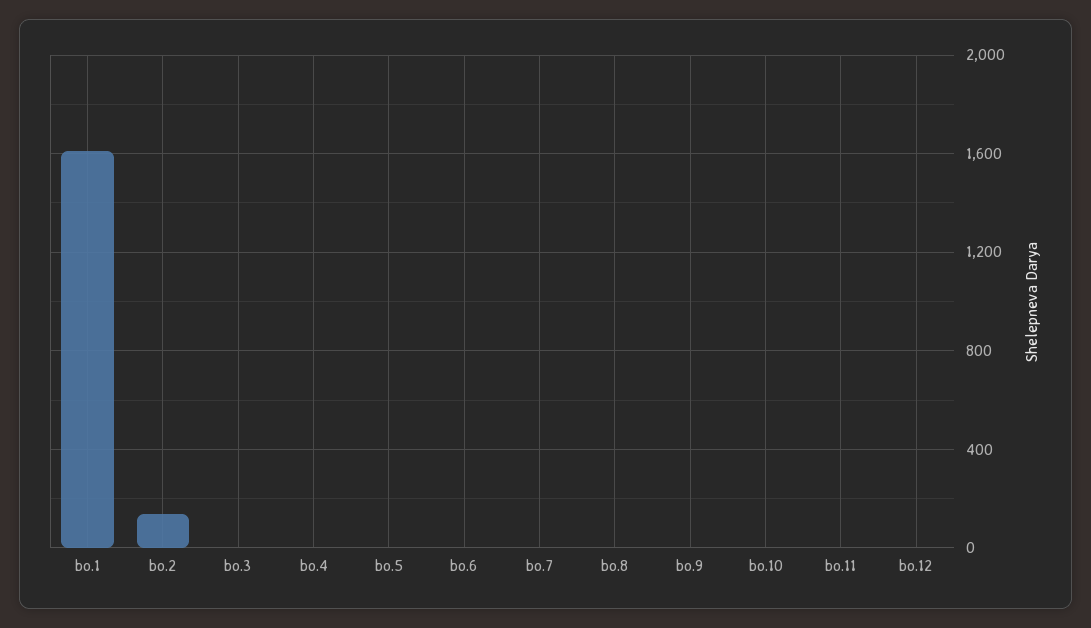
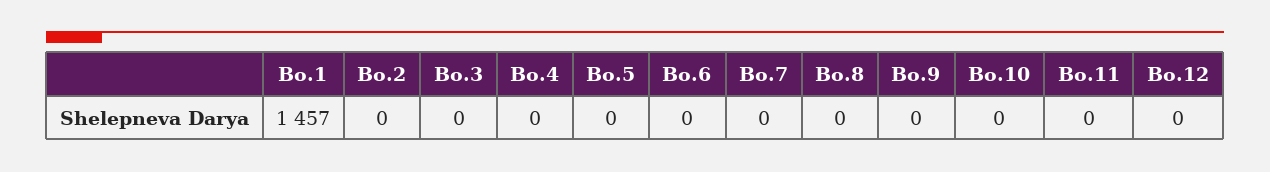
bo.1: 1600 -> 1457
bo.2: 150 -> 0

